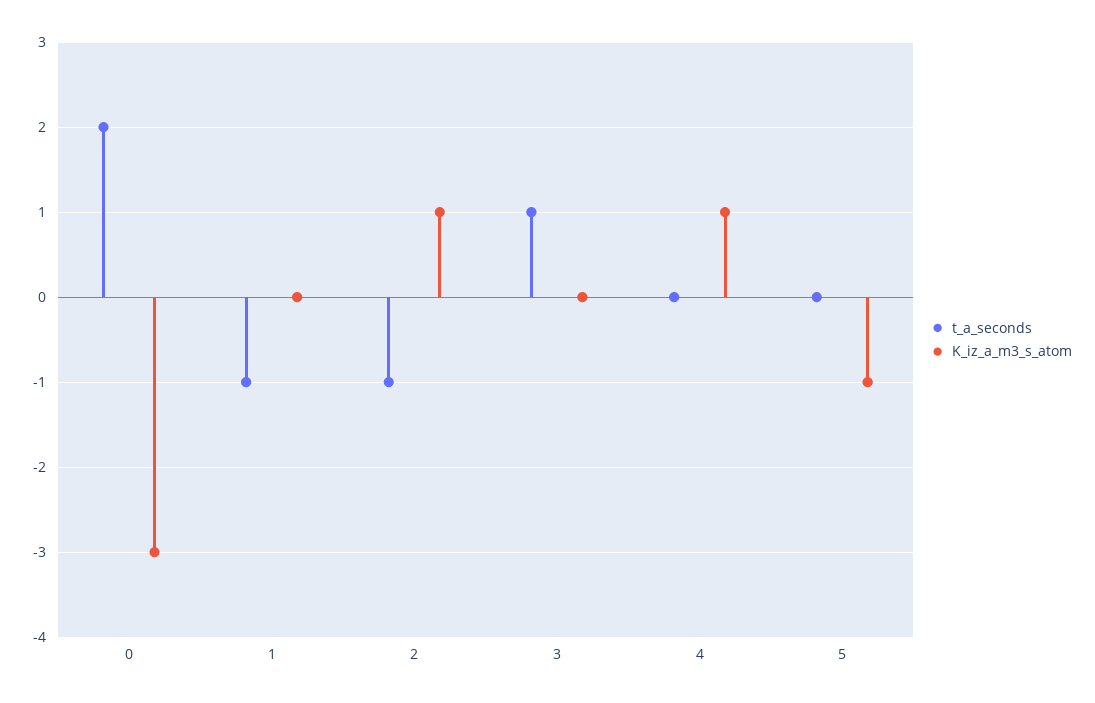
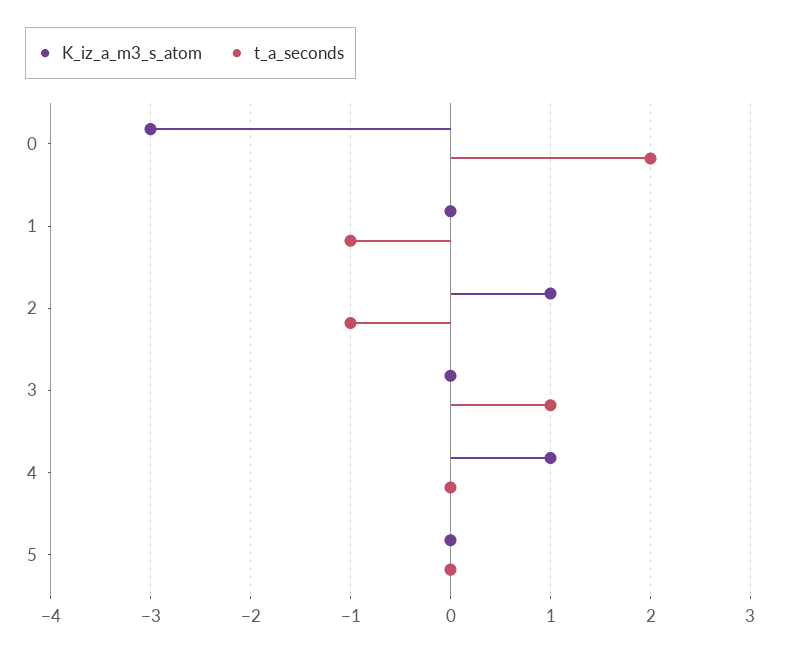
K_iz_a_m3_s_atom, 5: -1 -> 0

